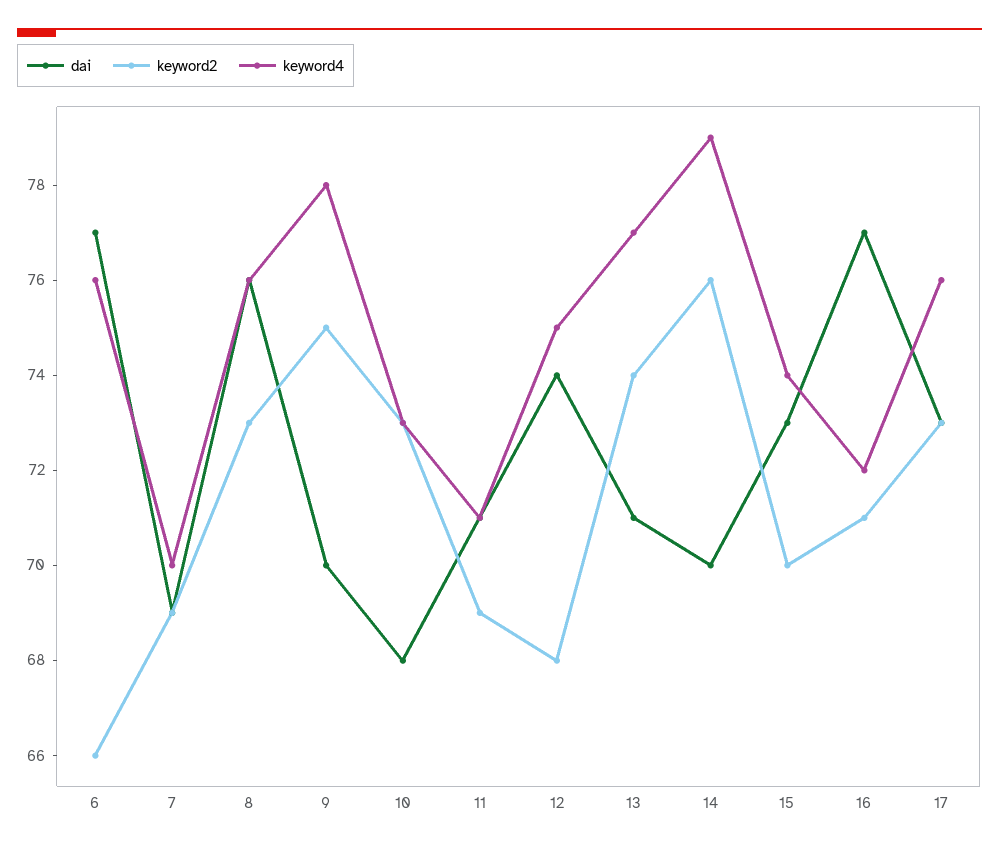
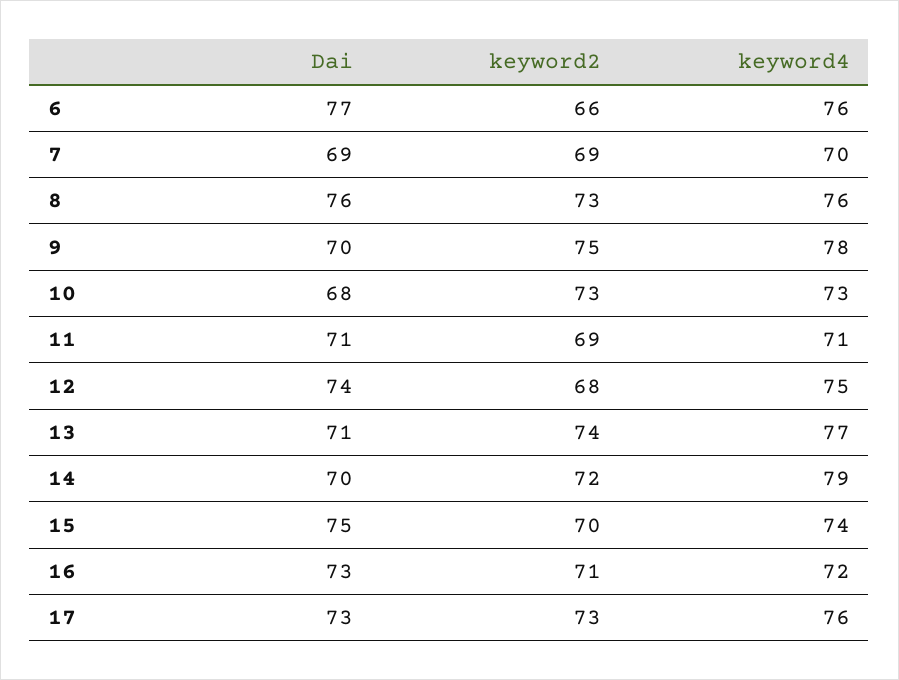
keyword2, 14: 76 -> 72
dai, 15: 73 -> 75
dai, 16: 77 -> 73

